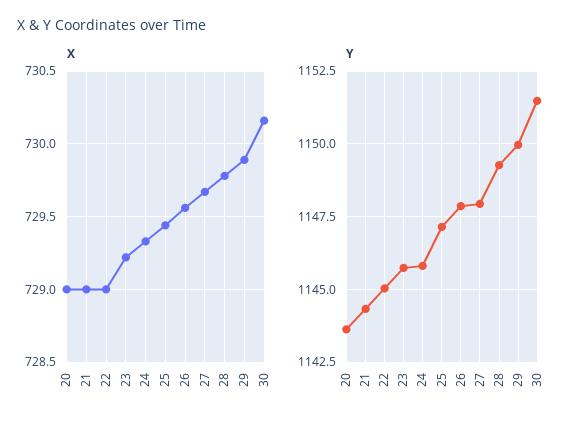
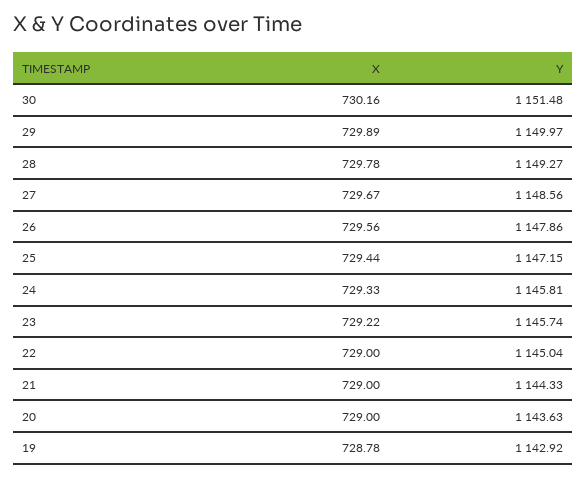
Y, 27: 1148 -> 1148.56
X, 19: none -> 728.78
Y, 19: none -> 1142.92

